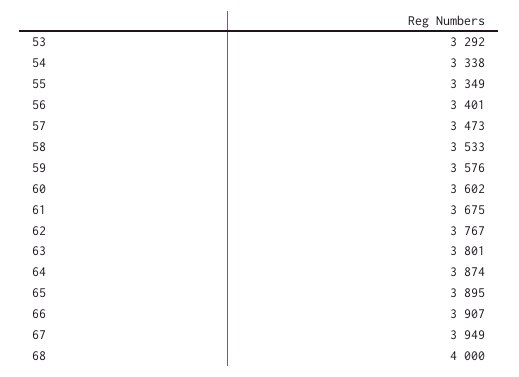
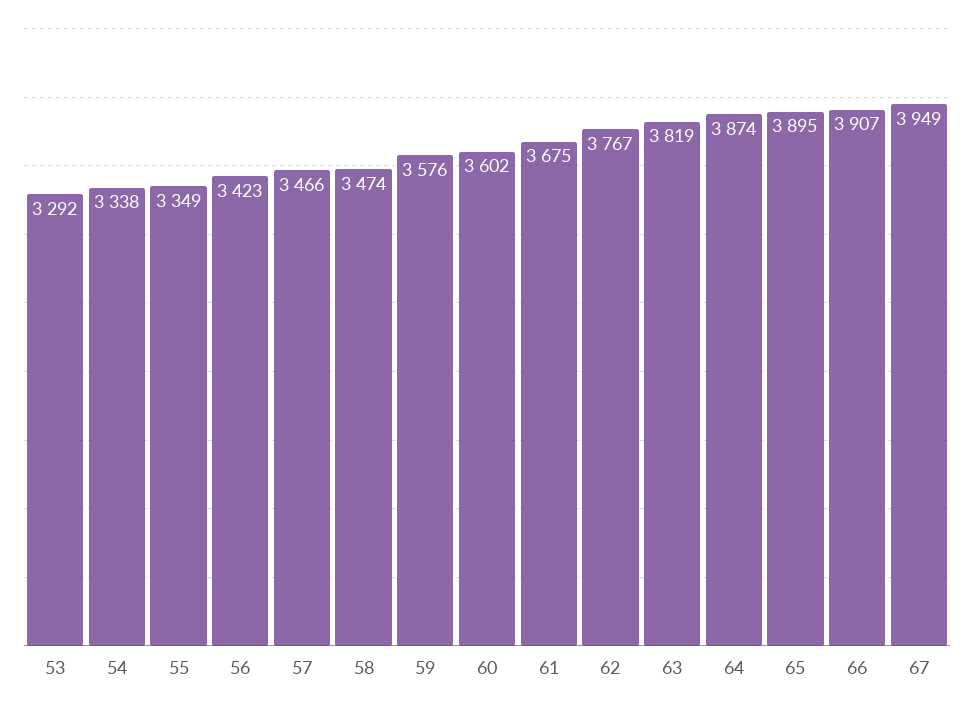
56: 3401 -> 3423
57: 3473 -> 3466
58: 3533 -> 3474
63: 3801 -> 3819
68: 4000 -> none

